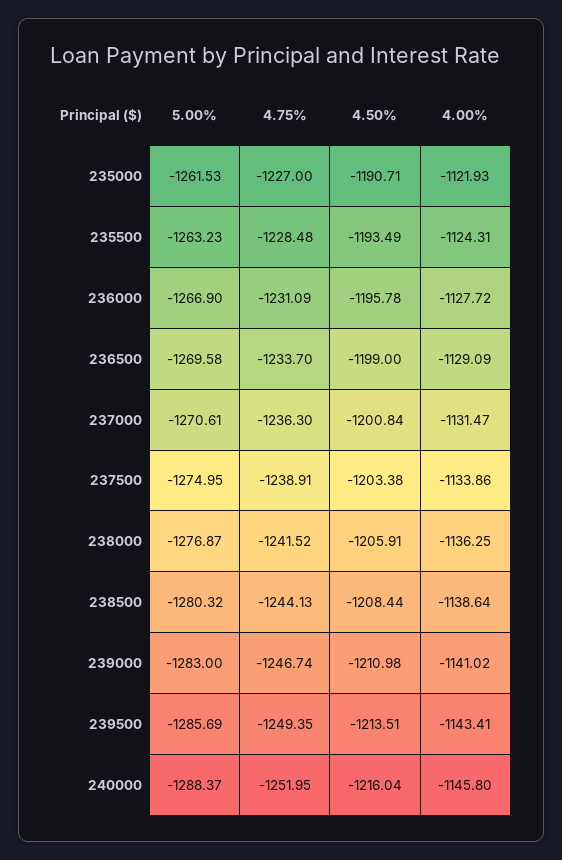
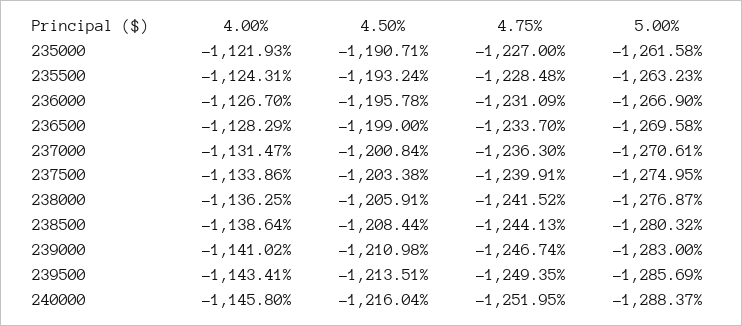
5.00%, 235000: -1261.53 -> -1261.58
4.50%, 235500: -1193.49 -> -1193.24
4.00%, 236000: -1127.72 -> -1126.7
4.00%, 236500: -1129.09 -> -1128.29
4.75%, 237500: -1238.91 -> -1239.91

